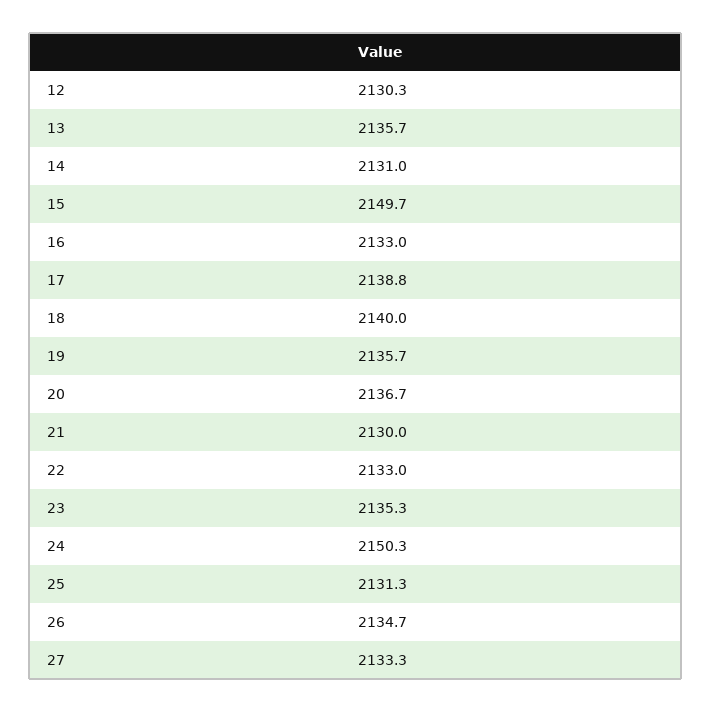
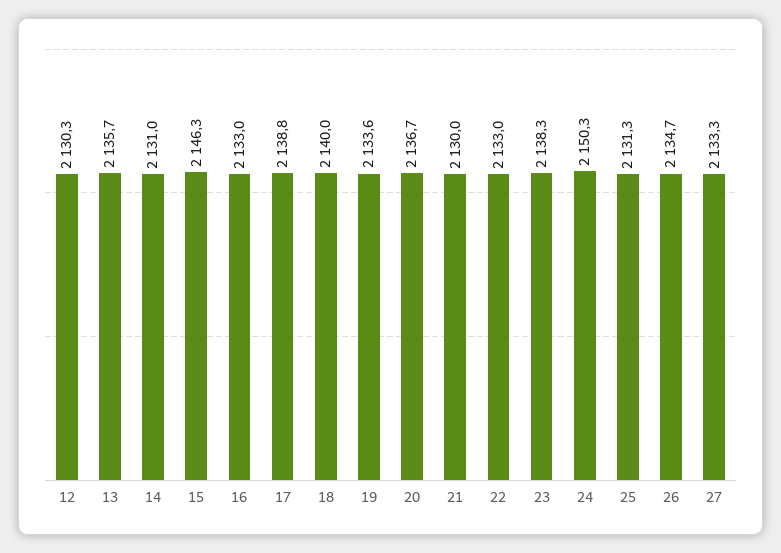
15: 2149.7 -> 2146.3
19: 2135.7 -> 2133.6
23: 2135.3 -> 2138.3

